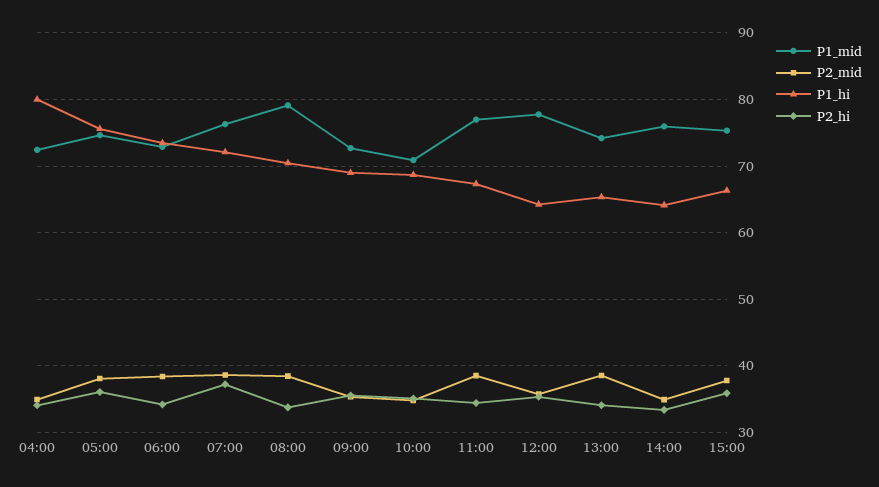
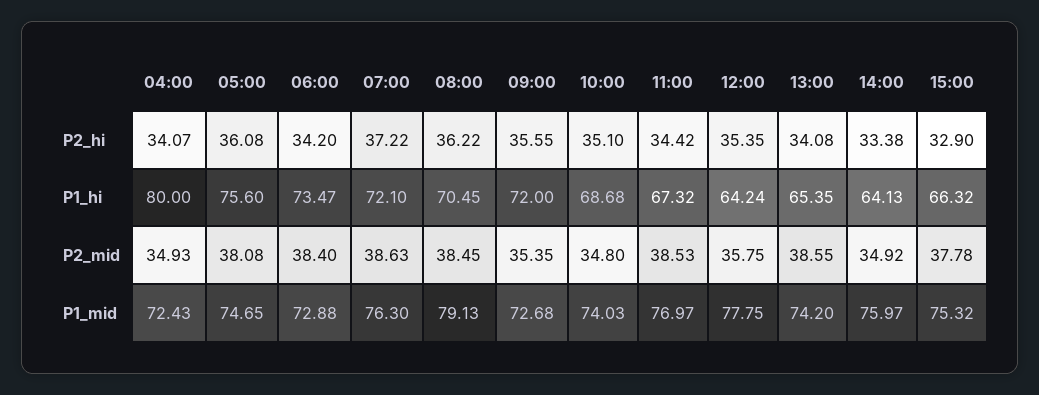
P2_hi, 08:00: 34 -> 36.22
P1_hi, 09:00: 69 -> 72
P1_mid, 10:00: 71 -> 74.03
P2_hi, 15:00: 36 -> 32.9

